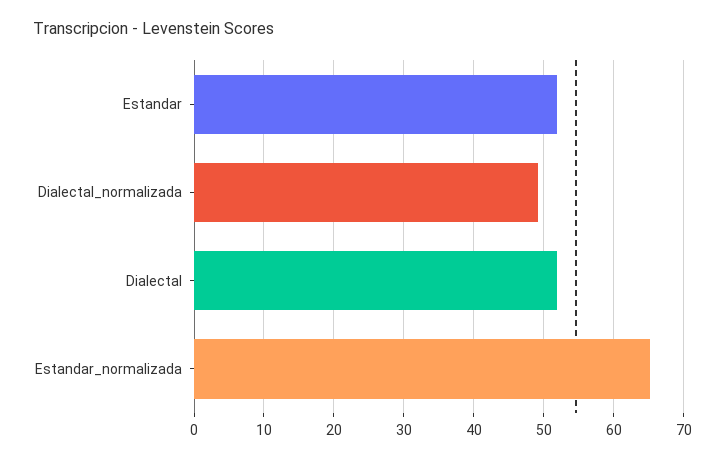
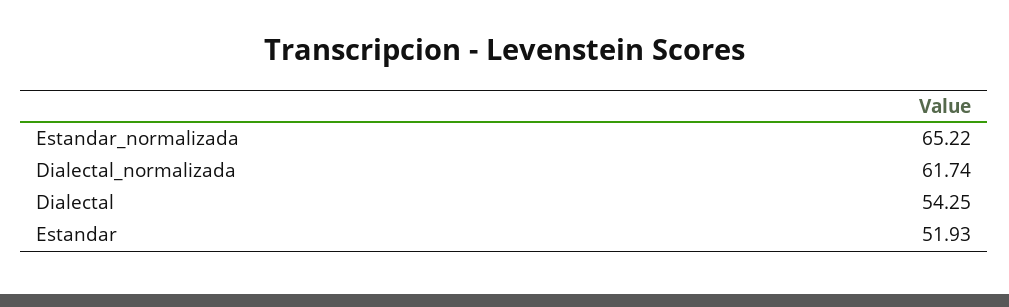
Dialectal_normalizada: 49 -> 61.74
Dialectal: 52 -> 54.25

